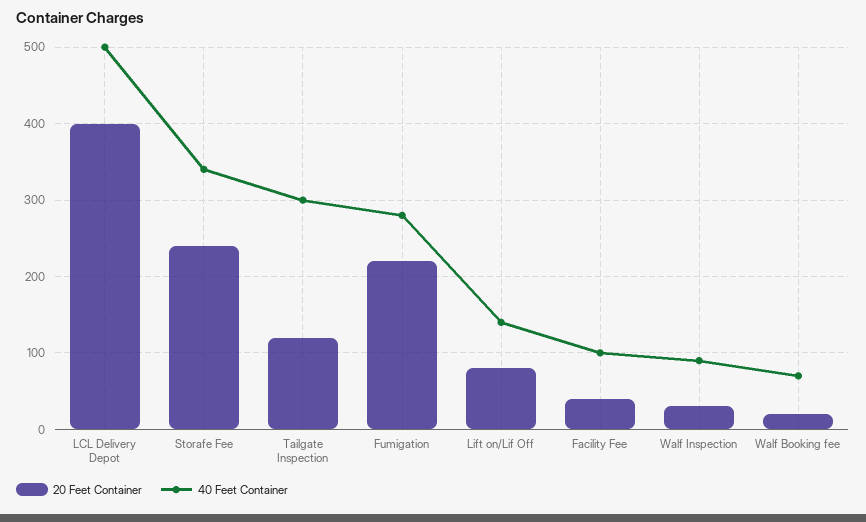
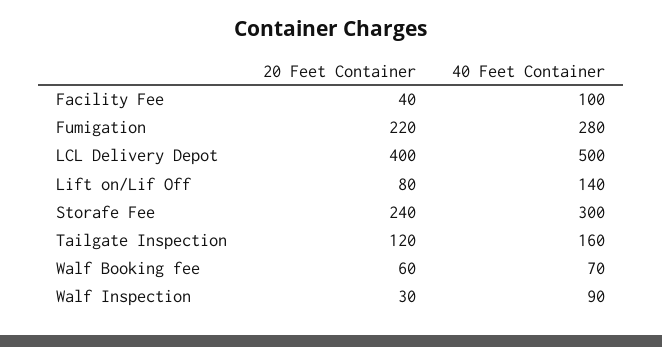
40 Feet Container, Storafe Fee: 340 -> 300
40 Feet Container, Tailgate Inspection: 300 -> 160
20 Feet Container, Walf Booking fee: 20 -> 60

